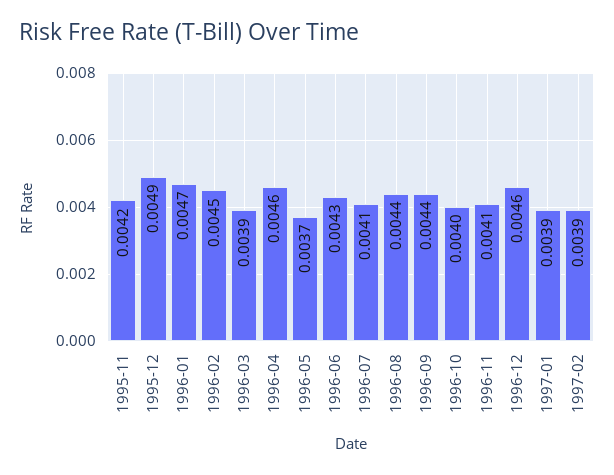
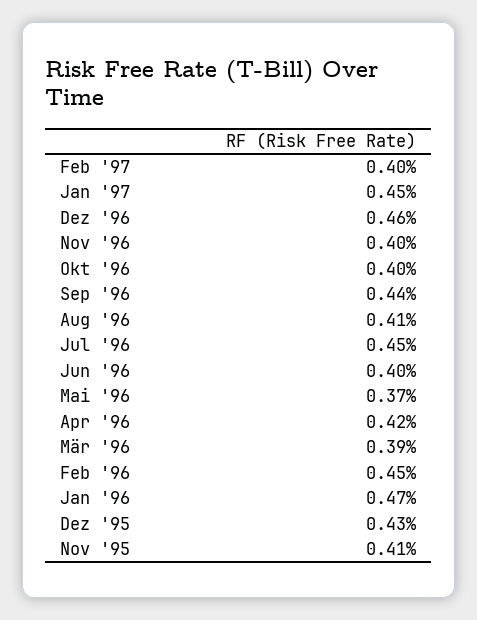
1995-11: 0.0042 -> 0.0041
1995-12: 0.0049 -> 0.0043
1996-04: 0.0046 -> 0.0042
1996-06: 0.0043 -> 0.004
1996-07: 0.0041 -> 0.0045
1996-08: 0.0044 -> 0.0041
1996-11: 0.0041 -> 0.004
1997-01: 0.0039 -> 0.0045
1997-02: 0.0039 -> 0.004

